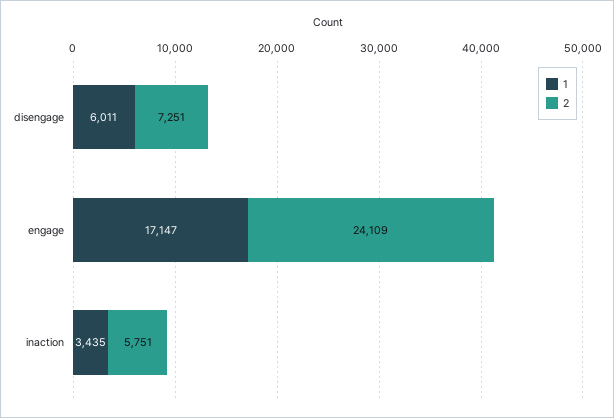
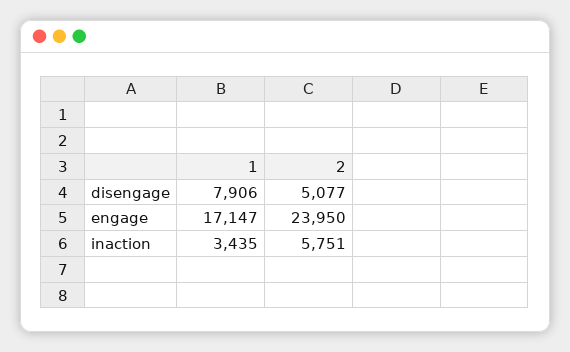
1, disengage: 6011 -> 7906
2, disengage: 7251 -> 5077
2, engage: 24109 -> 23950

